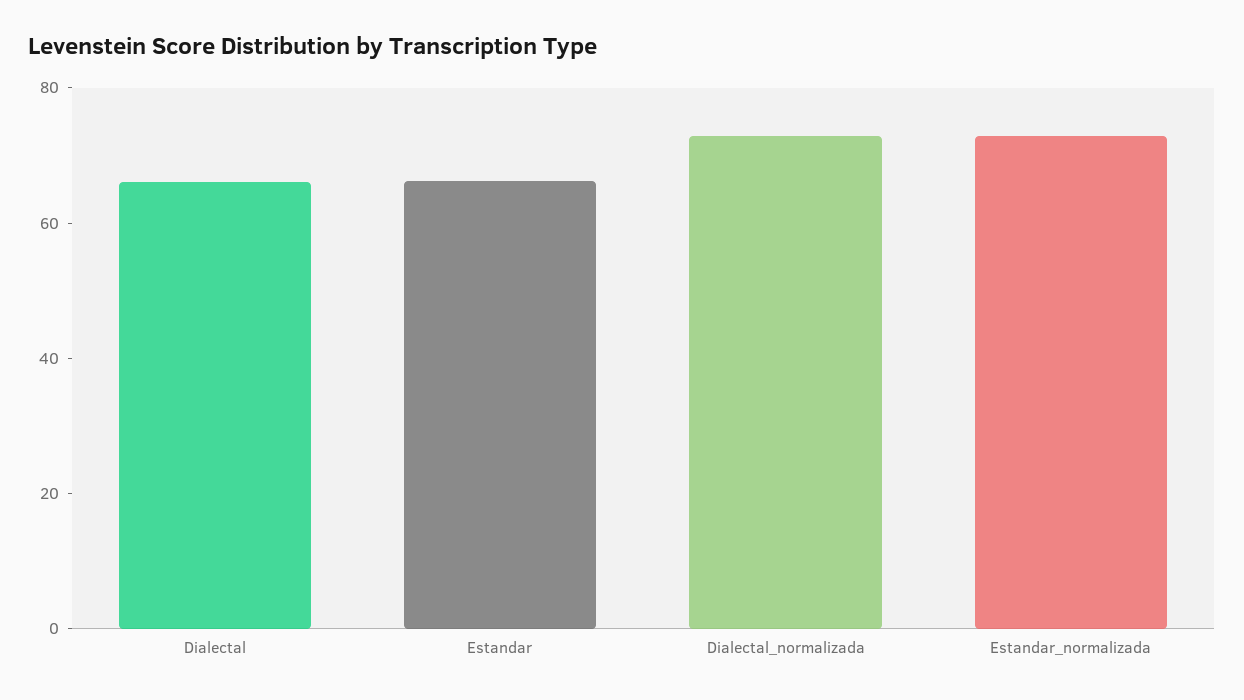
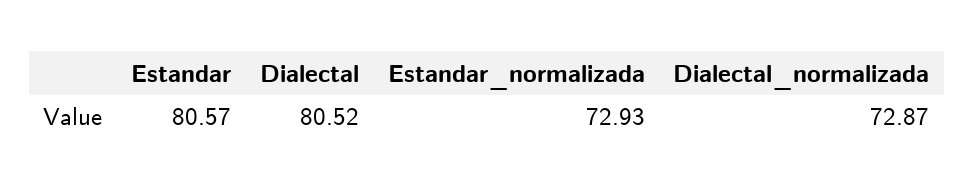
Dialectal: 65 -> 80.52
Estandar: 65 -> 80.57

